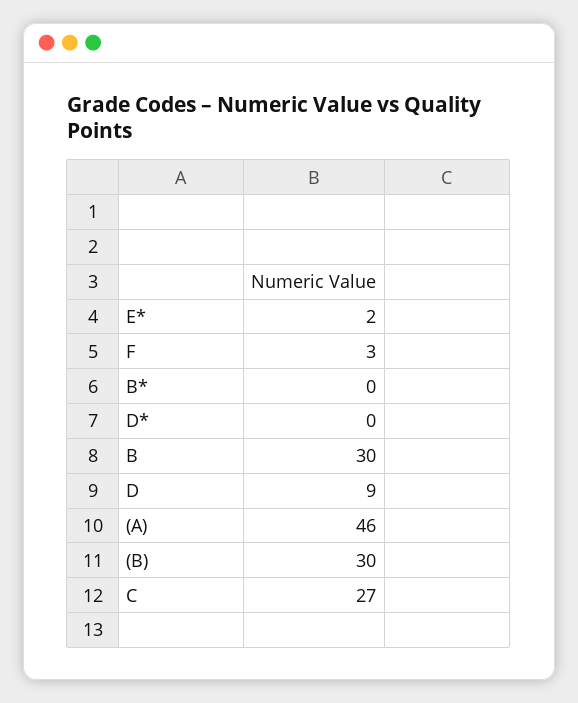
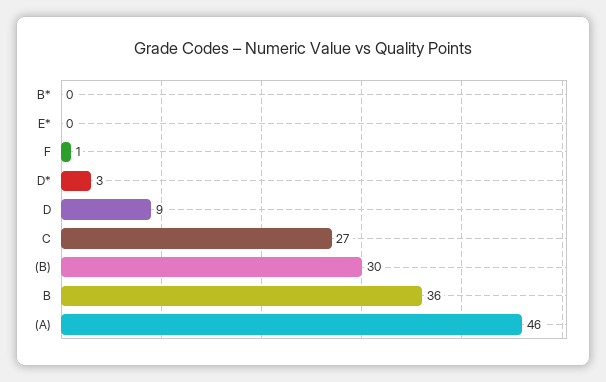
E*: 2 -> 0
F: 3 -> 1
D*: 0 -> 3
B: 30 -> 36

